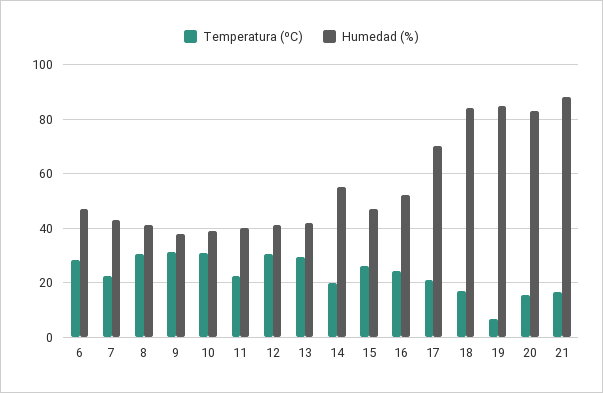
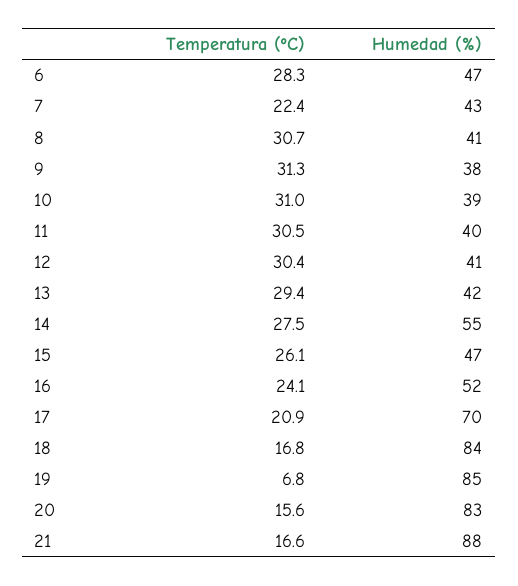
Temperatura (ºC), 11: 22.5 -> 30.5
Temperatura (ºC), 14: 20 -> 27.5

